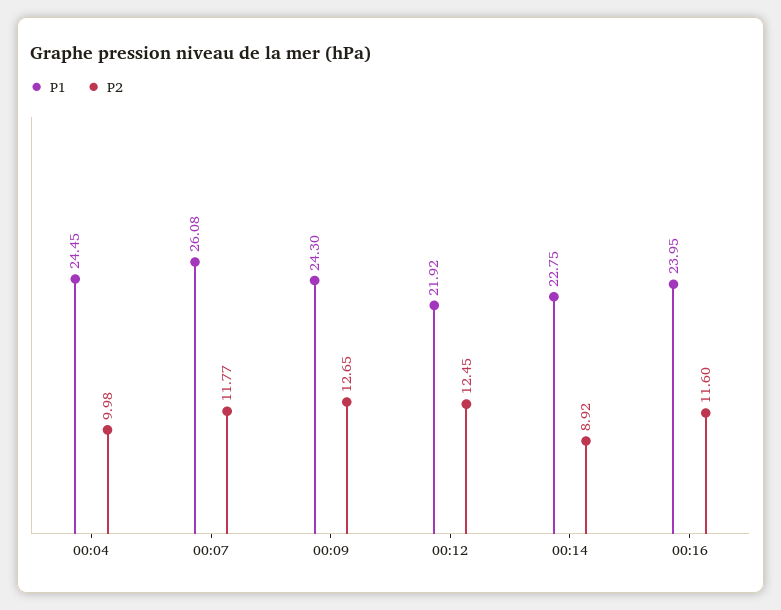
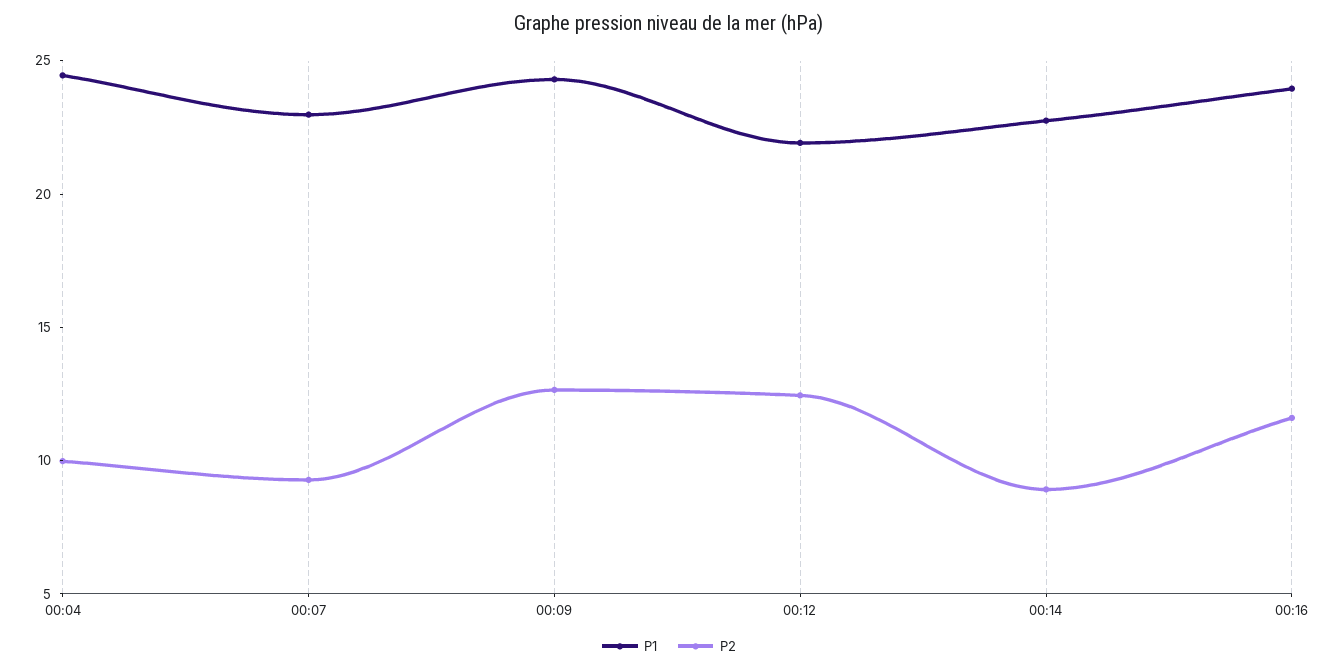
P1, 00:07: 26.08 -> 23
P2, 00:07: 11.77 -> 9

